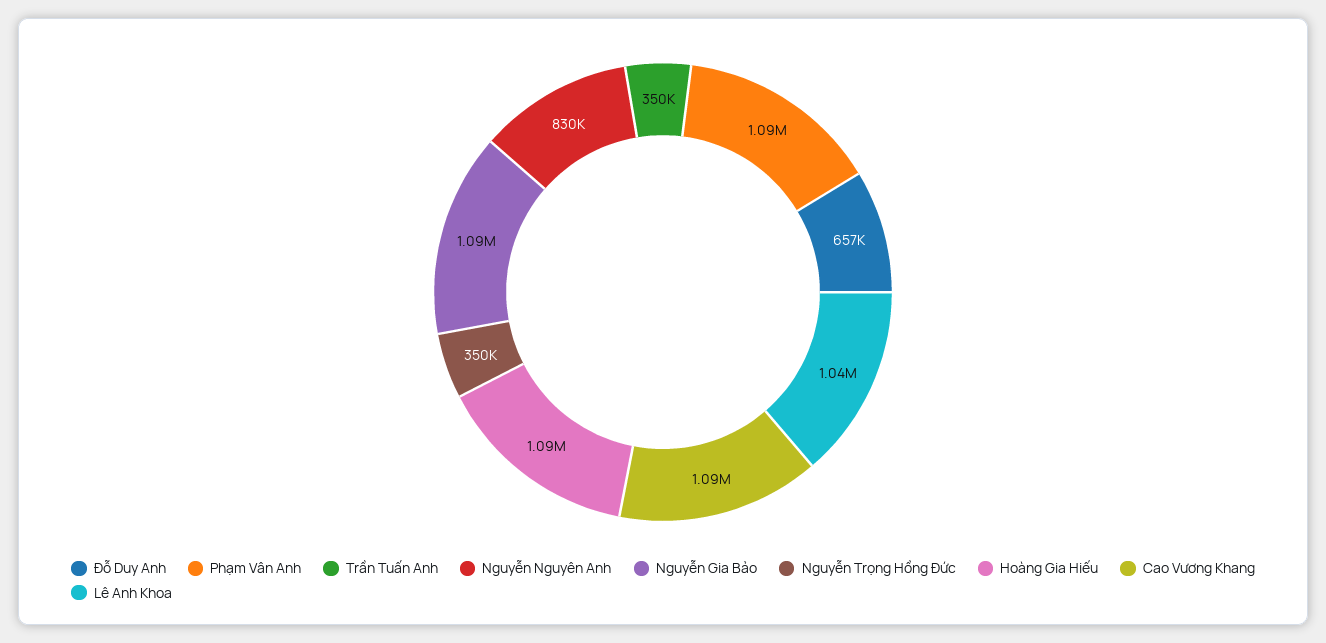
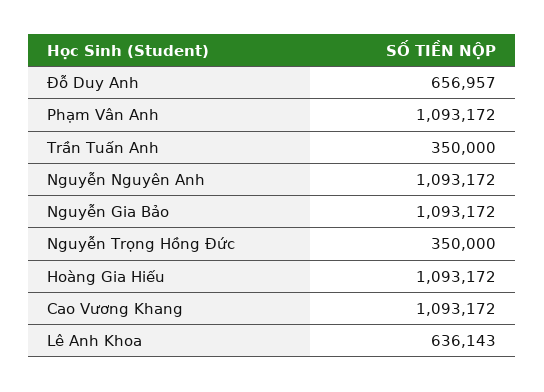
Nguyễn Nguyên Anh: 830000 -> 1093172
Lê Anh Khoa: 1040000 -> 636143

